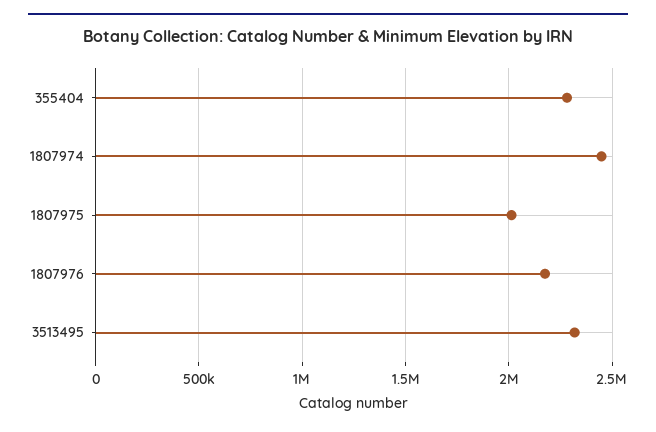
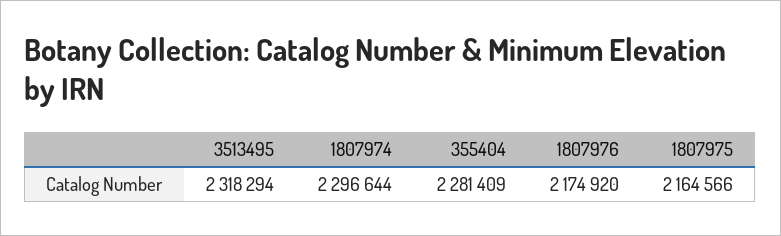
1807974: 2450000 -> 2296644
1807975: 2000000 -> 2164566

